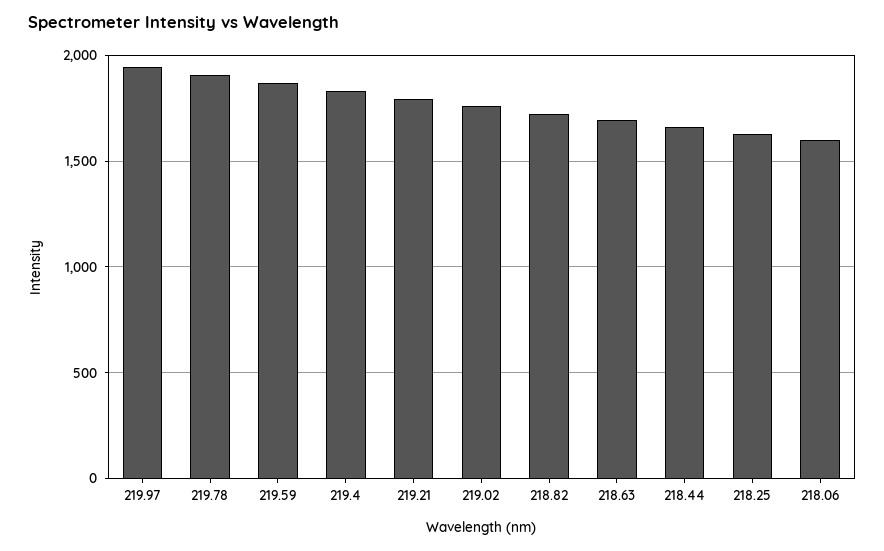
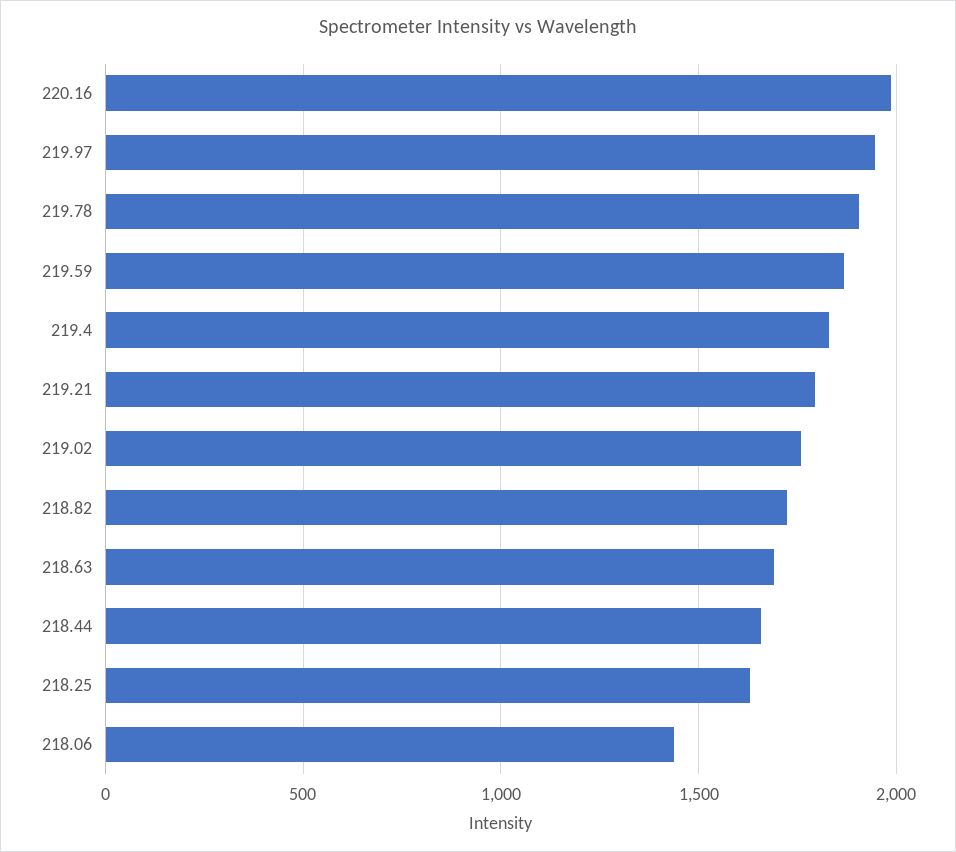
218.06: 1600 -> 1450
220.16: none -> 2000

